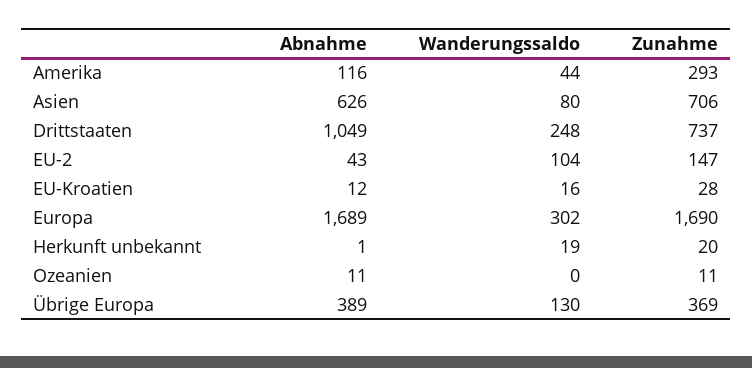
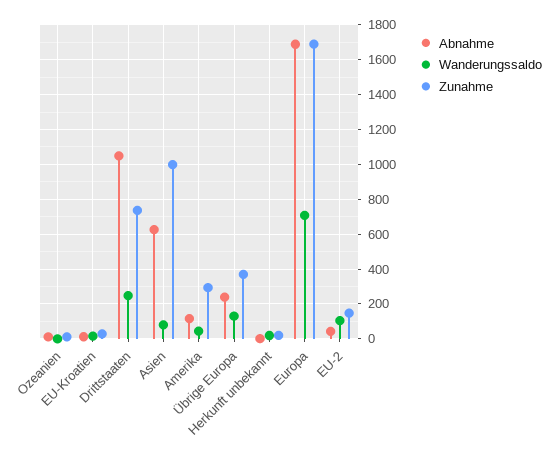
Zunahme, Asien: 706 -> 1000
Wanderungssaldo, Europa: 302 -> 700
Abnahme, Übrige Europa: 389 -> 250

